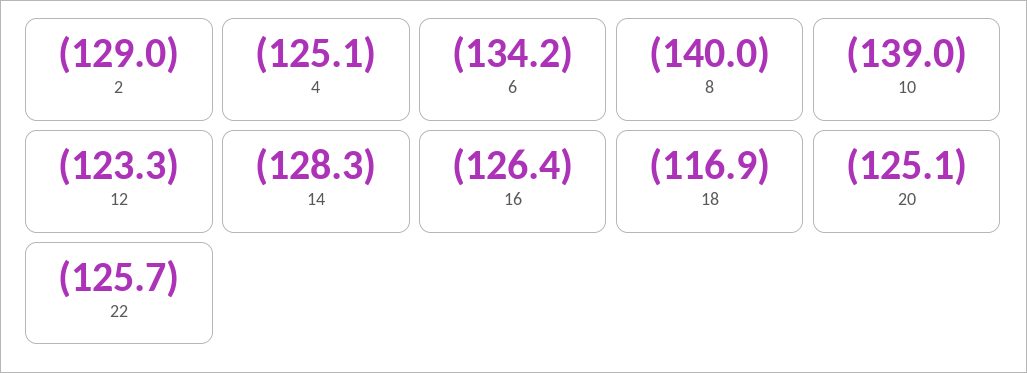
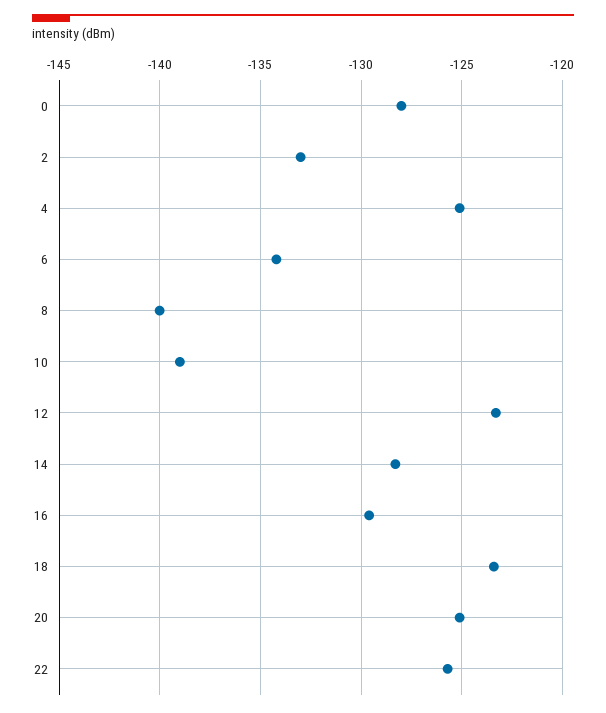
2: -129 -> -133
16: -126.4 -> -129.5
18: -116.9 -> -123.5
0: none -> -128

